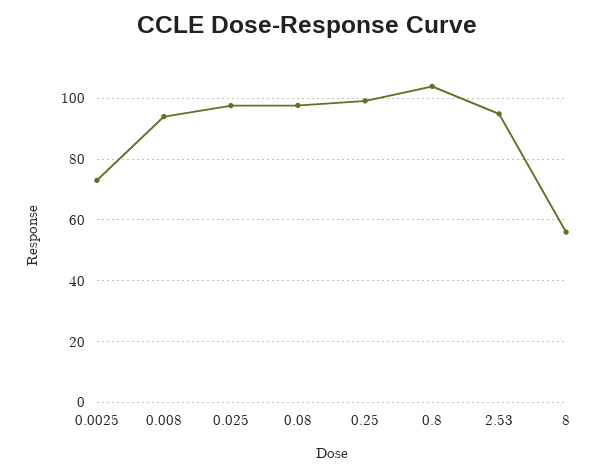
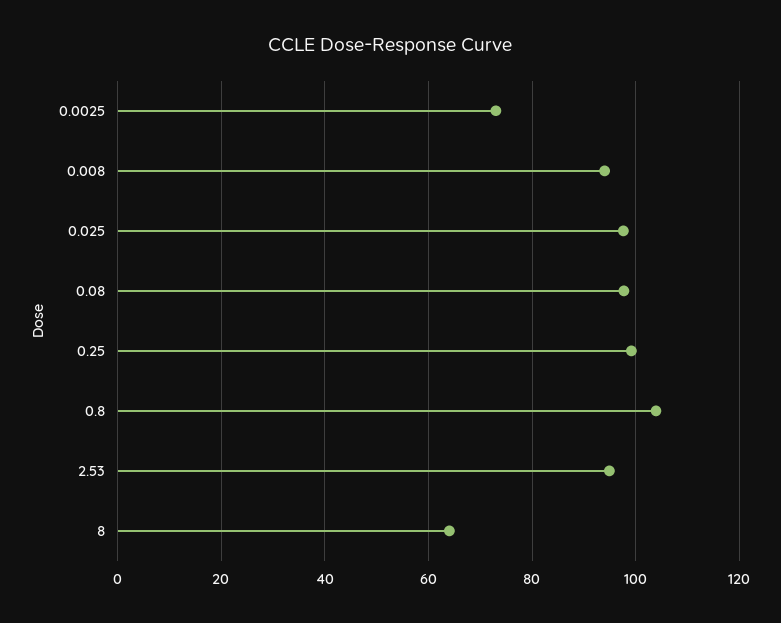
8: 56 -> 64

